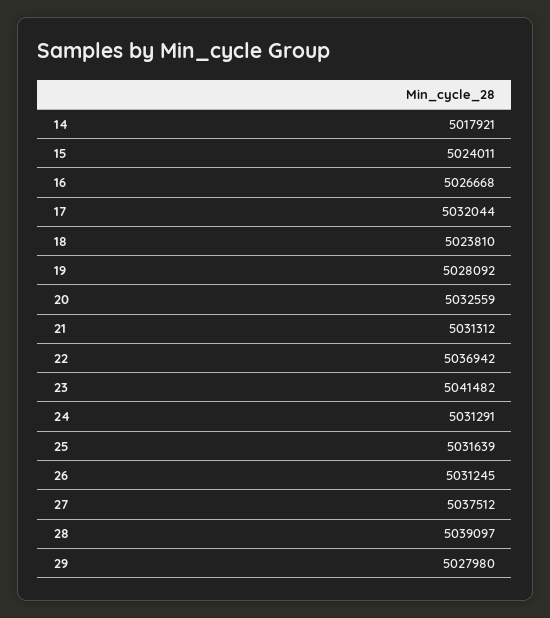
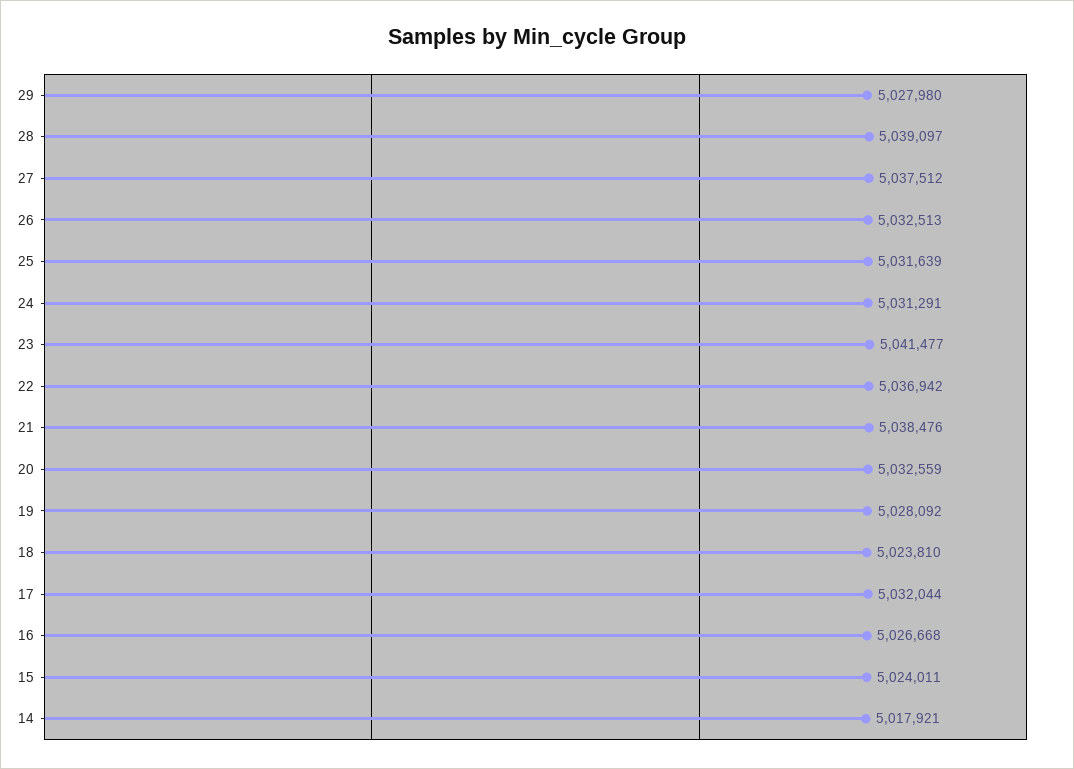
21: 5031312 -> 5038476
23: 5041482 -> 5041477
26: 5031245 -> 5032513

